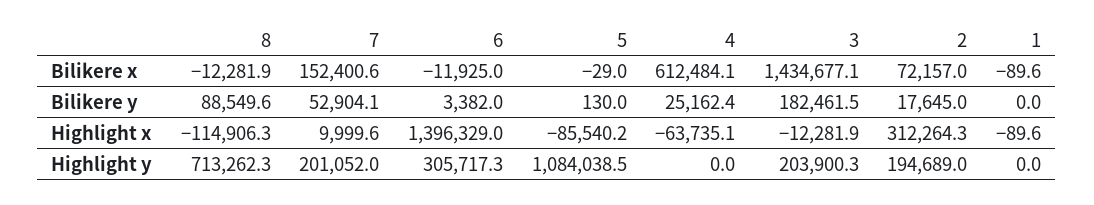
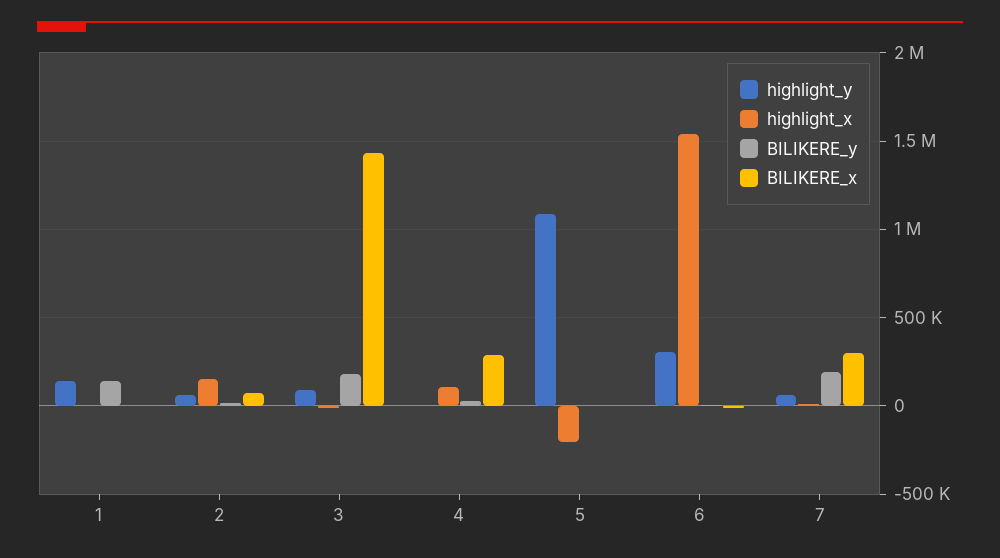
Bilikere x, 8: -12281.9 -> none
Bilikere x, 7: 152400.6 -> 300000
Bilikere x, 4: 612484.1 -> 300000
Bilikere y, 8: 88549.6 -> none
Bilikere y, 7: 52904.1 -> 200000
Bilikere y, 1: 0 -> 150000
Highlight x, 8: -114906.3 -> none
Highlight x, 6: 1396329 -> 1550000
Highlight x, 5: -85540.2 -> -200000
Highlight x, 4: -63735.1 -> 100000
Highlight x, 2: 312264.3 -> 150000
Highlight y, 8: 713262.3 -> none
Highlight y, 7: 201052 -> 50000
Highlight y, 3: 203900.3 -> 100000
Highlight y, 2: 194689 -> 50000
Highlight y, 1: 0 -> 150000

